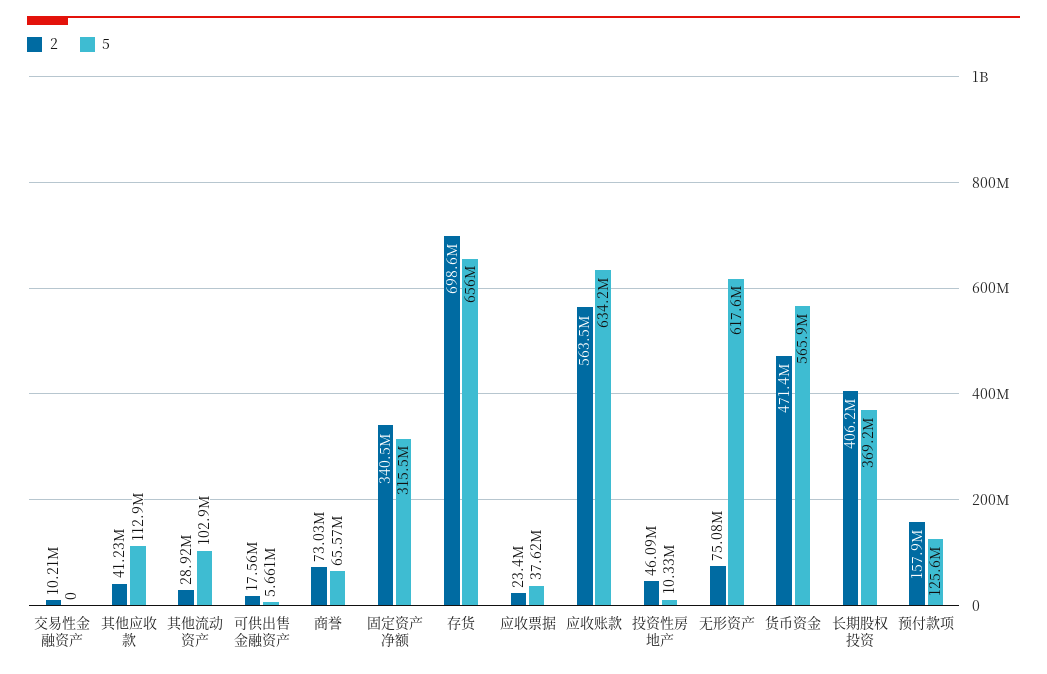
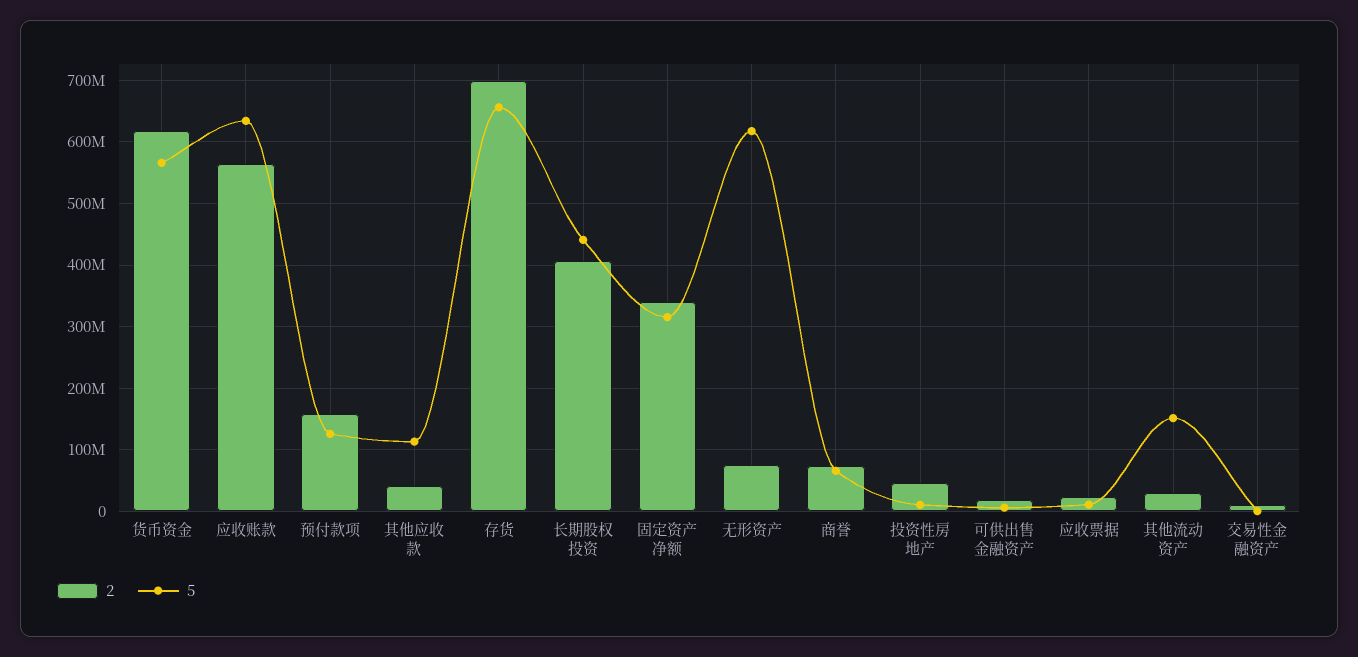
5, 其他流动资产: 102900000 -> 150000000
5, 应收票据: 37620000 -> 10000000
2, 货币资金: 471400000 -> 620000000
5, 长期股权投资: 369200000 -> 440000000

